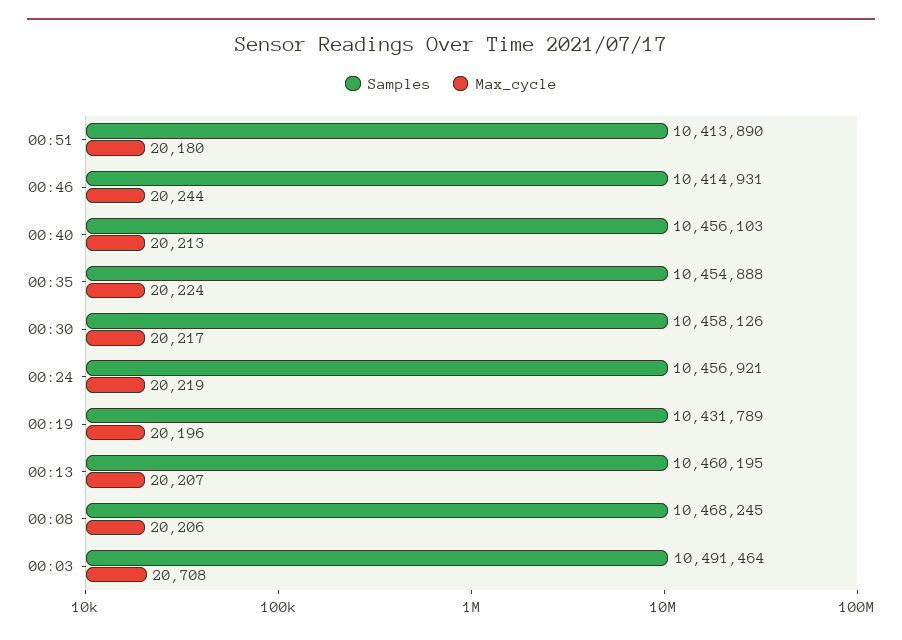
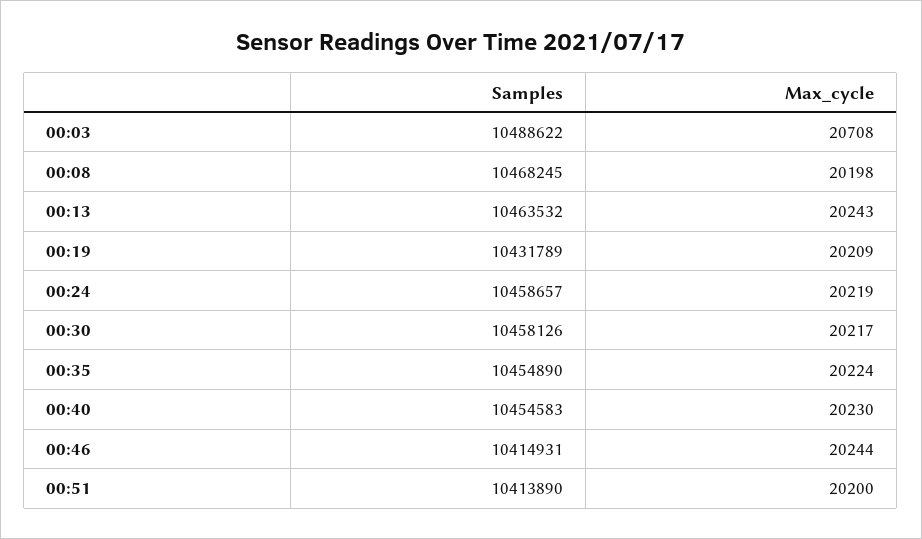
Max_cycle, 00:51: 20180 -> 20200
Samples, 00:40: 10456103 -> 10454583
Max_cycle, 00:40: 20213 -> 20230
Samples, 00:35: 10454888 -> 10454890
Samples, 00:24: 10456921 -> 10458657
Max_cycle, 00:19: 20196 -> 20209
Samples, 00:13: 10460195 -> 10463532
Max_cycle, 00:13: 20207 -> 20243
Max_cycle, 00:08: 20206 -> 20198
Samples, 00:03: 10491464 -> 10488622

